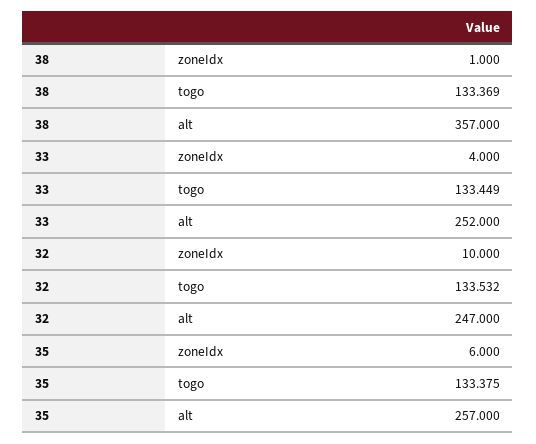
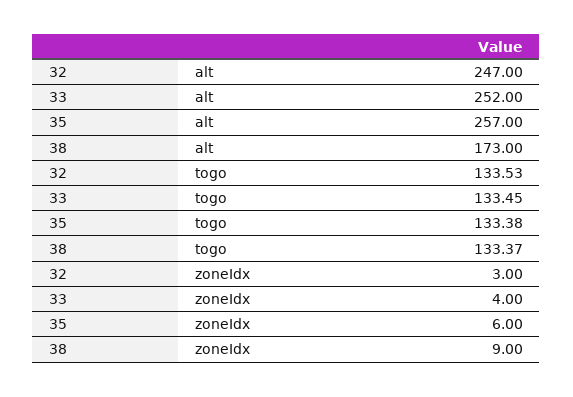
38, zoneIdx: 1 -> 9
38, alt: 357 -> 173
32, zoneIdx: 10 -> 3

